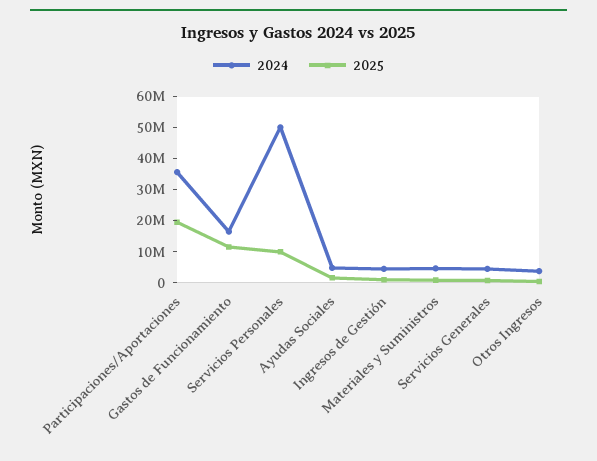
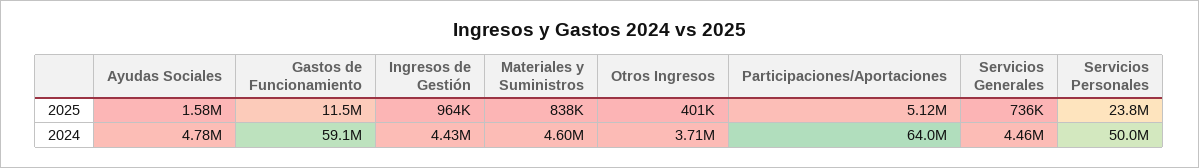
2024, Participaciones/Aportaciones: 35000000 -> 64000000
2025, Participaciones/Aportaciones: 20000000 -> 5120000
2024, Gastos de Funcionamiento: 15000000 -> 59100000
2025, Servicios Personales: 10000000 -> 23800000

